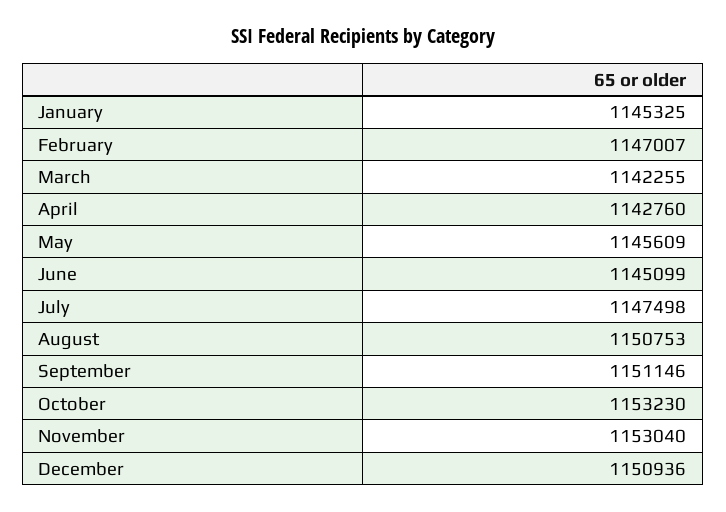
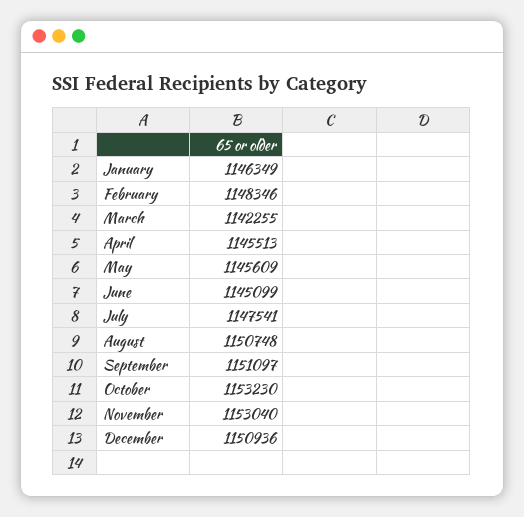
January: 1145325 -> 1146349
February: 1147007 -> 1148346
April: 1142760 -> 1145513
July: 1147498 -> 1147541
August: 1150753 -> 1150748
September: 1151146 -> 1151097

